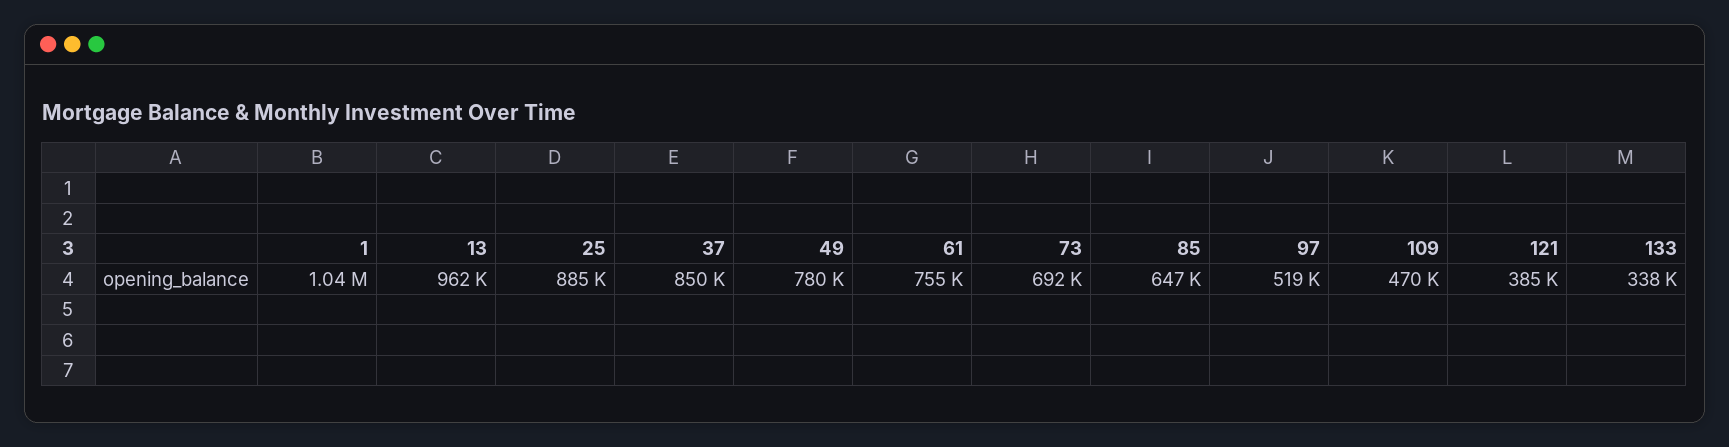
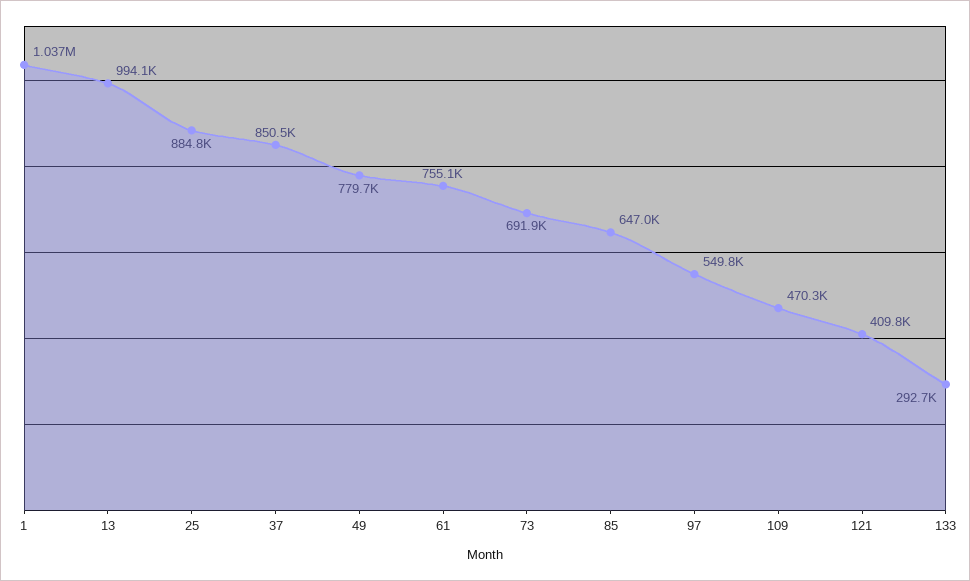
13: 962000 -> 994100
97: 519000 -> 549800
121: 385000 -> 409800
133: 338000 -> 292700

